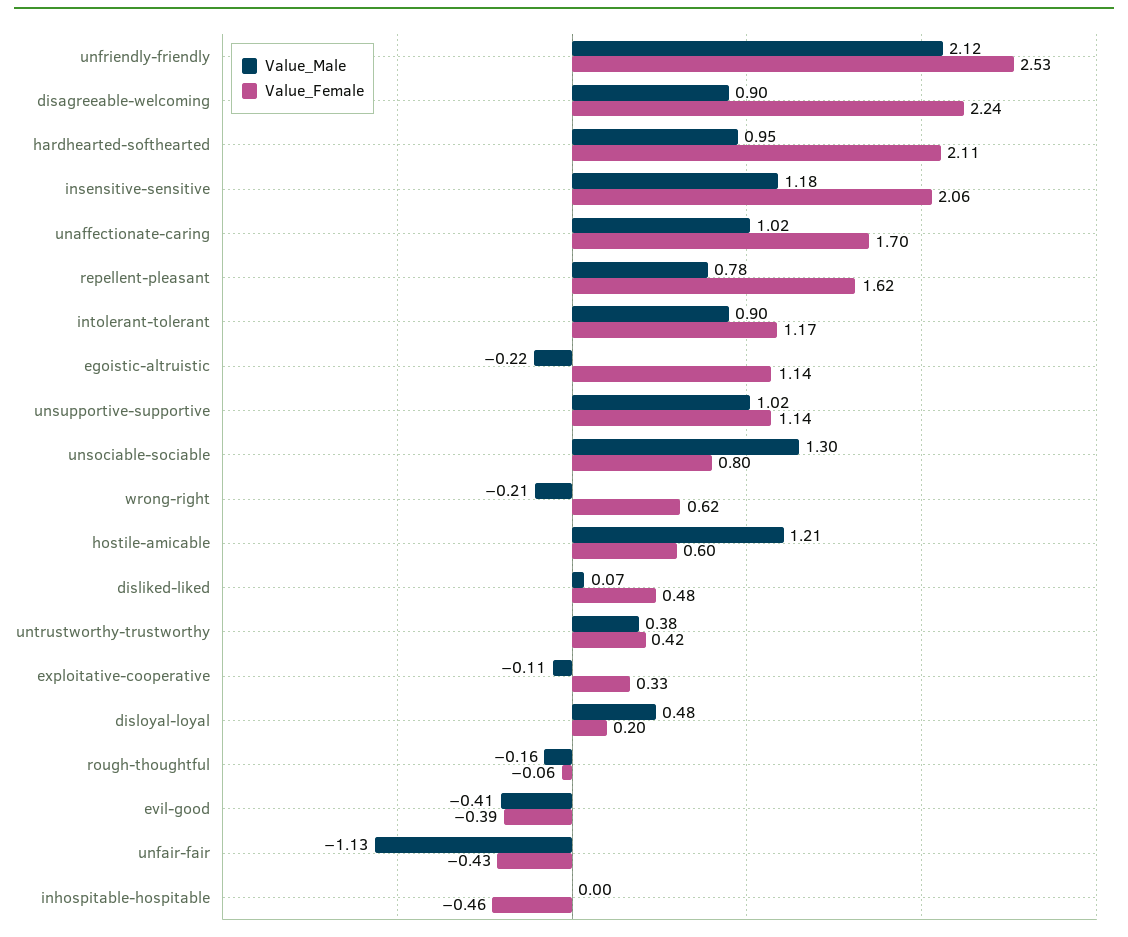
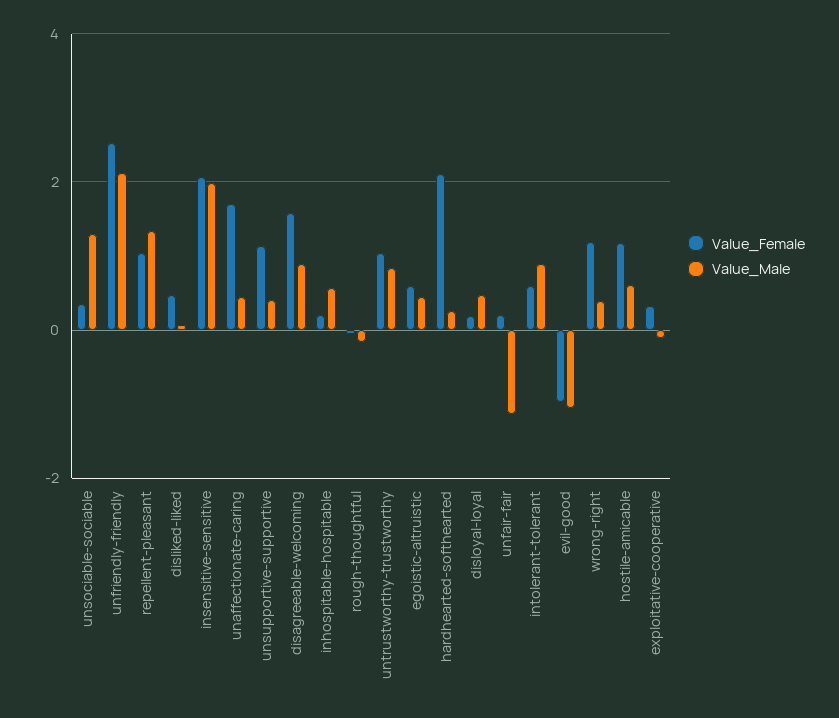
Value_Female, disagreeable-welcoming: 2.24 -> 1.6
Value_Male, hardhearted-softhearted: 0.95 -> 0.2
Value_Male, insensitive-sensitive: 1.18 -> 2
Value_Male, unaffectionate-caring: 1.02 -> 0.4
Value_Male, repellent-pleasant: 0.78 -> 1.4
Value_Female, repellent-pleasant: 1.62 -> 1
Value_Female, intolerant-tolerant: 1.17 -> 0.6
Value_Male, egoistic-altruistic: -0.22 -> 0.4
Value_Female, egoistic-altruistic: 1.14 -> 0.6
Value_Male, unsupportive-supportive: 1.02 -> 0.4
Value_Female, unsociable-sociable: 0.8 -> 0.4
Value_Male, wrong-right: -0.21 -> 0.4
Value_Female, wrong-right: 0.62 -> 1.2
Value_Male, hostile-amicable: 1.21 -> 0.6
Value_Female, hostile-amicable: 0.6 -> 1.2
Value_Male, untrustworthy-trustworthy: 0.38 -> 0.8
Value_Female, untrustworthy-trustworthy: 0.42 -> 1
Value_Male, evil-good: -0.41 -> -1
Value_Female, evil-good: -0.39 -> -1
Value_Female, unfair-fair: -0.43 -> 0.2
Value_Male, inhospitable-hospitable: 0 -> 0.6
Value_Female, inhospitable-hospitable: -0.46 -> 0.2

